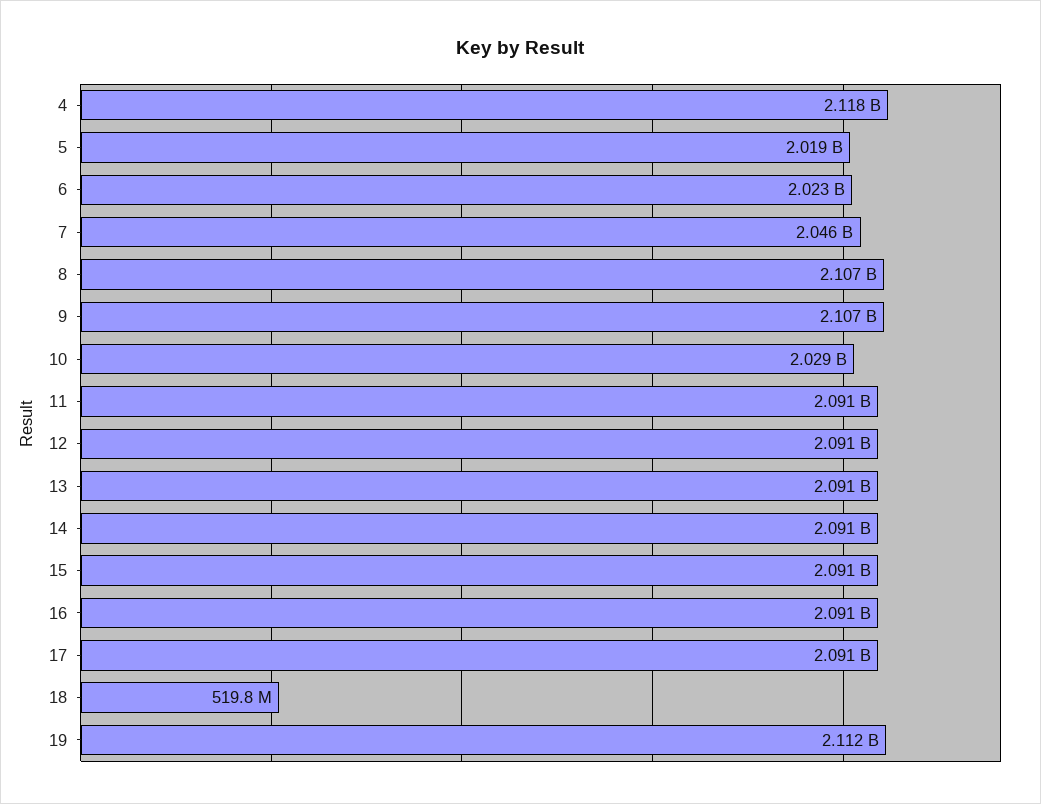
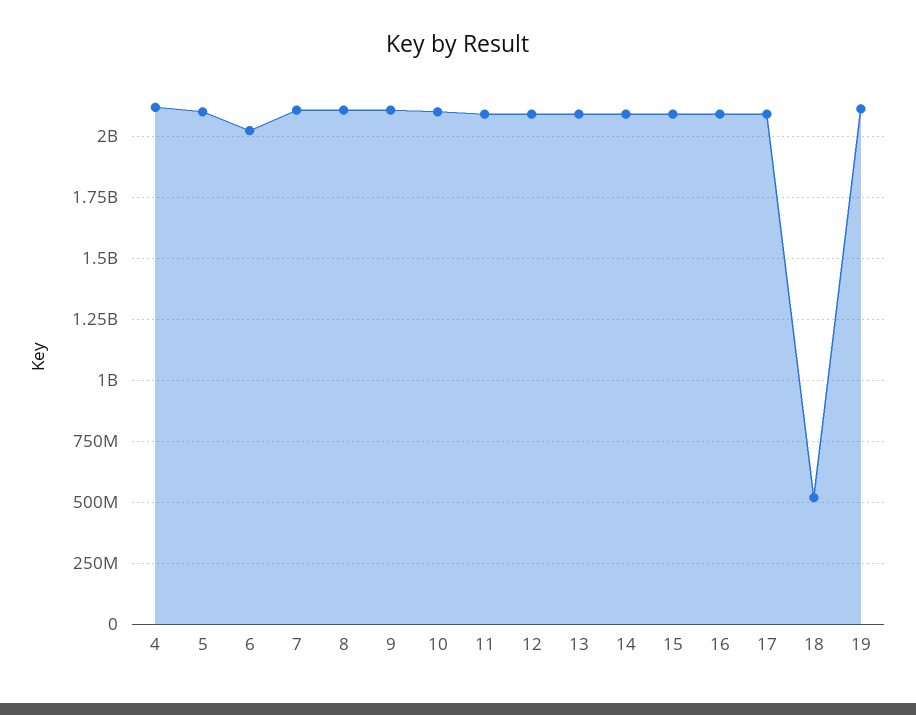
5: 2019000000 -> 2100000000
7: 2046000000 -> 2100000000
10: 2029000000 -> 2100000000

